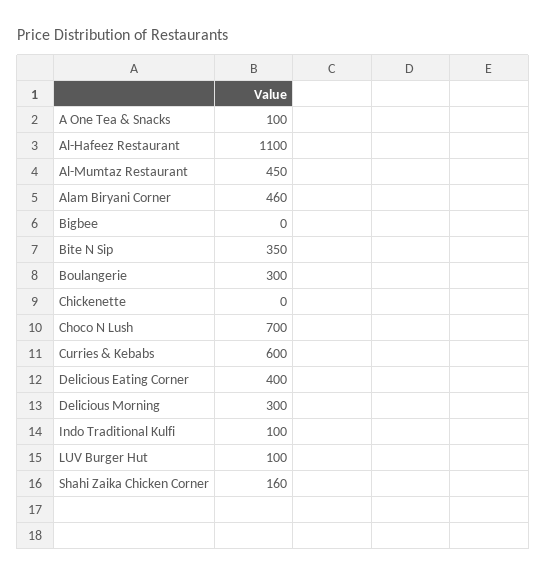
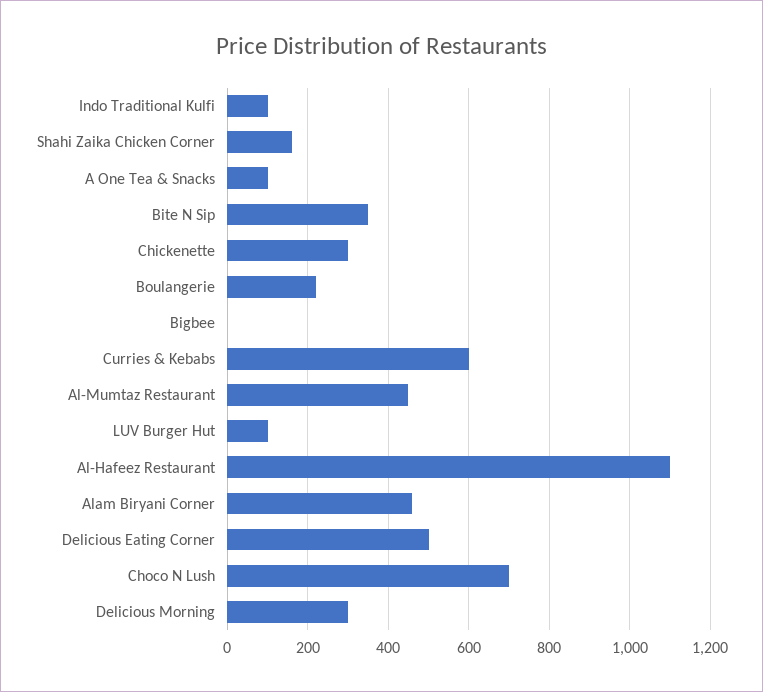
Boulangerie: 300 -> 220
Chickenette: 0 -> 300
Delicious Eating Corner: 400 -> 500

